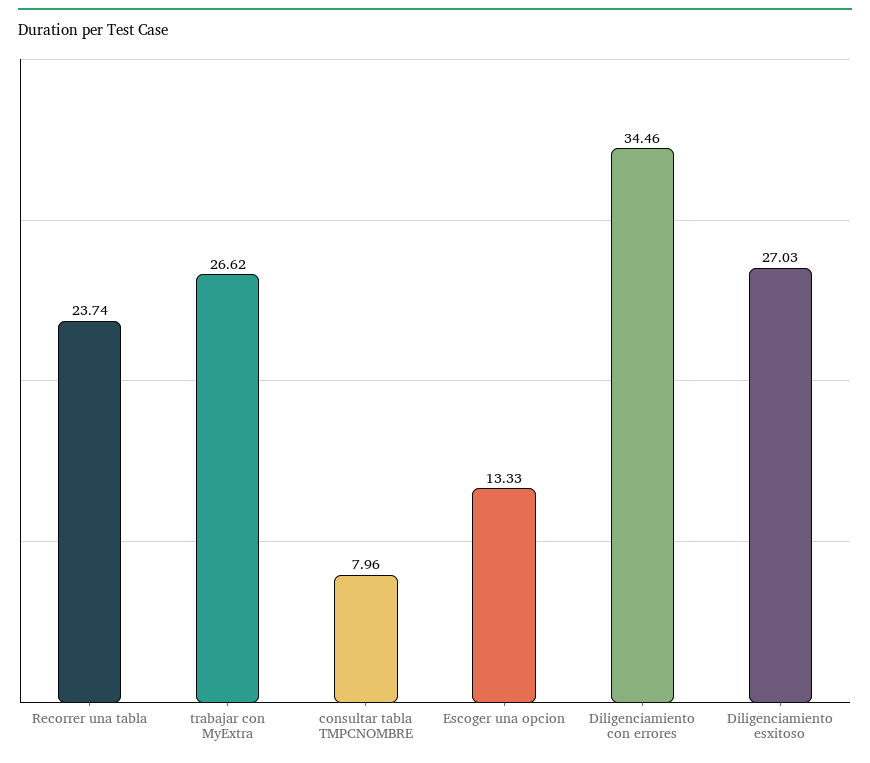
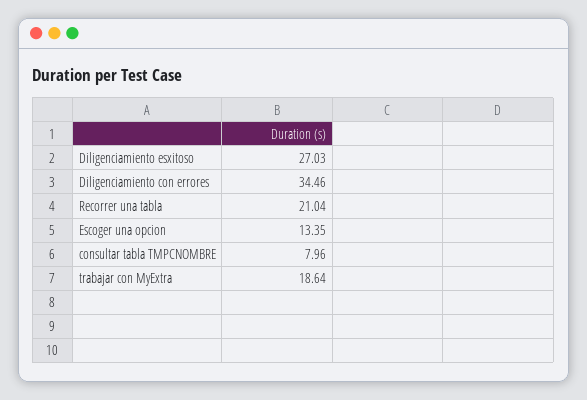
Recorrer una tabla: 23.74 -> 21.04
trabajar con MyExtra: 26.62 -> 18.64
Escoger una opcion: 13.33 -> 13.35

